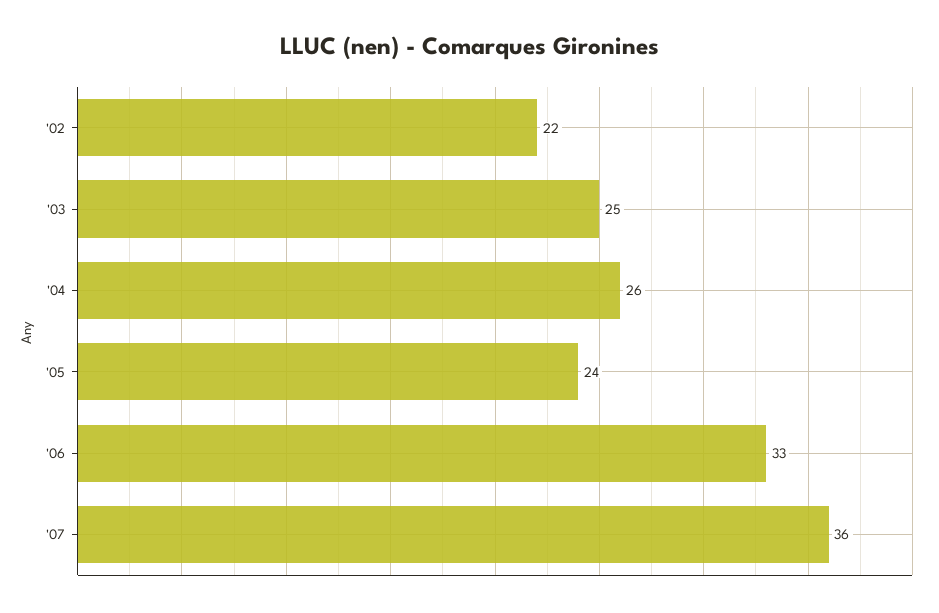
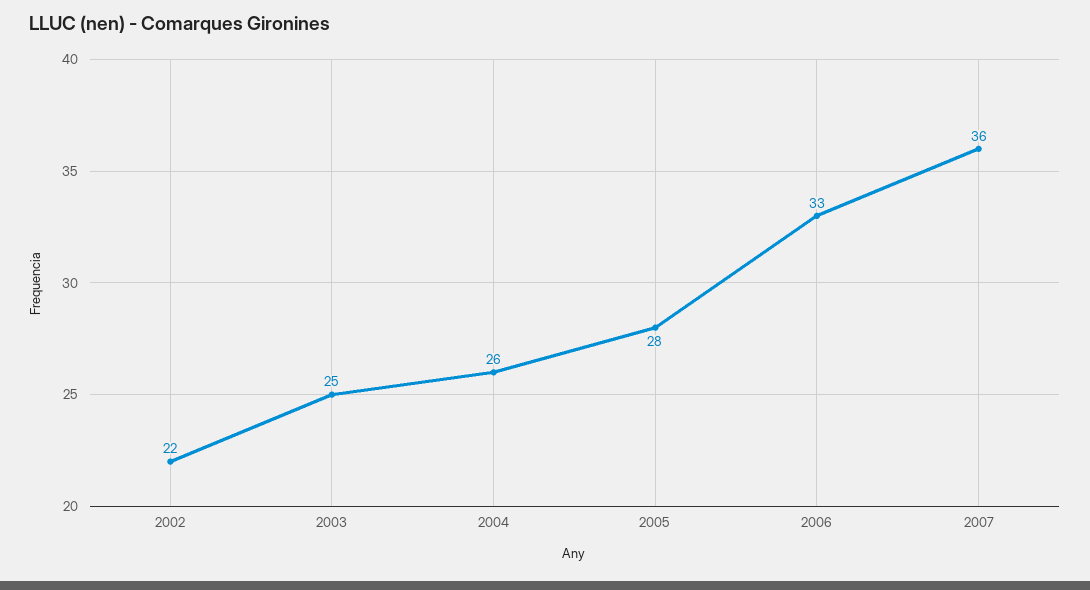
'05: 24 -> 28

